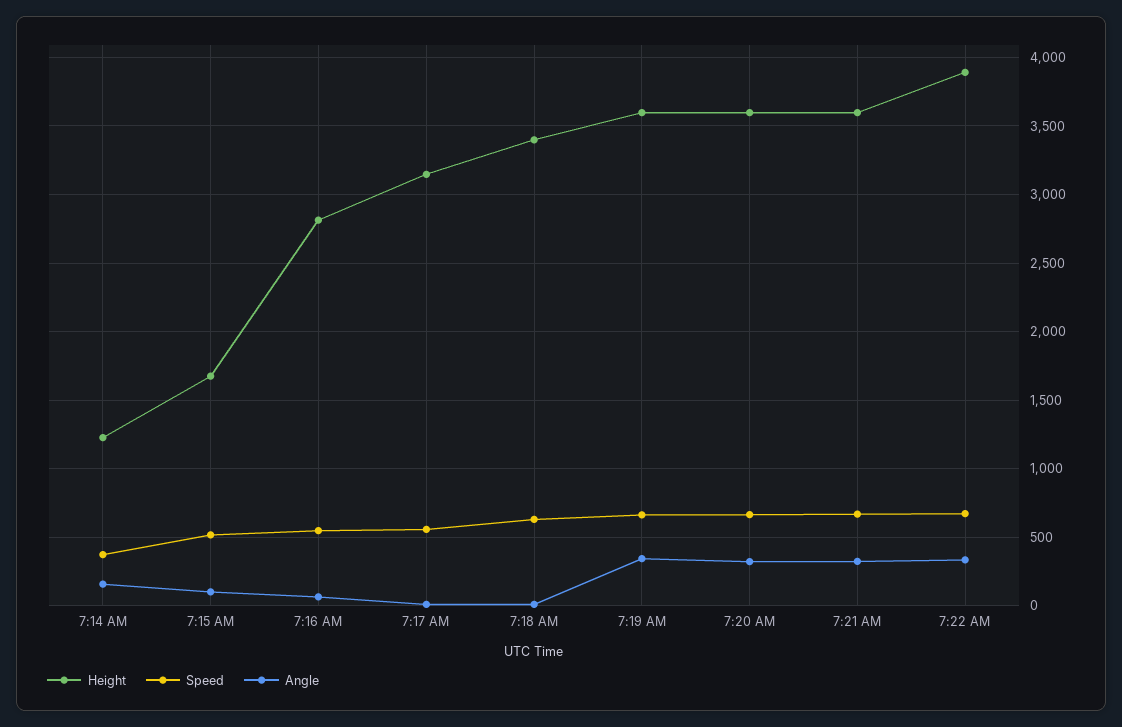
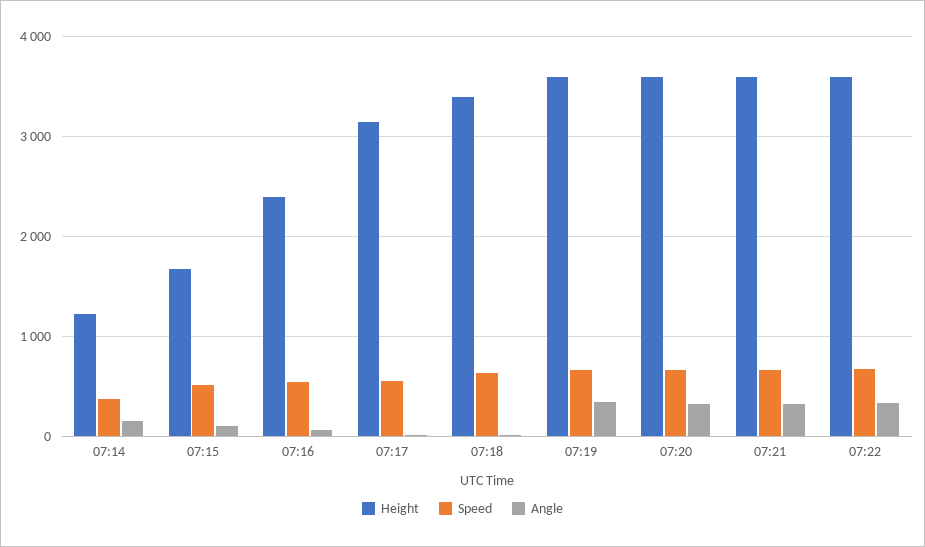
Height, 7:16 AM: 2800 -> 2400
Height, 7:22 AM: 3900 -> 3600

